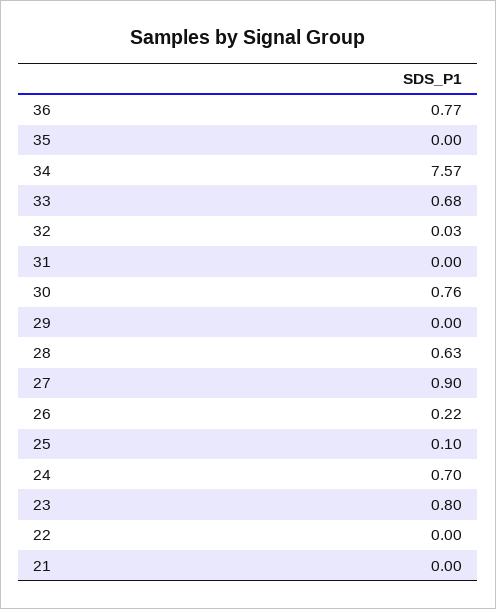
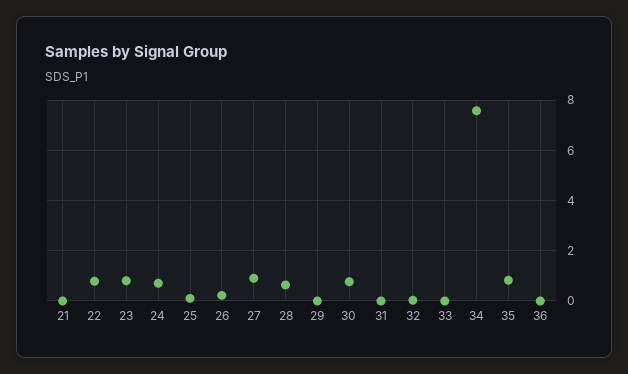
36: 0.77 -> 0
35: 0 -> 0.75
33: 0.68 -> 0
22: 0 -> 0.75

